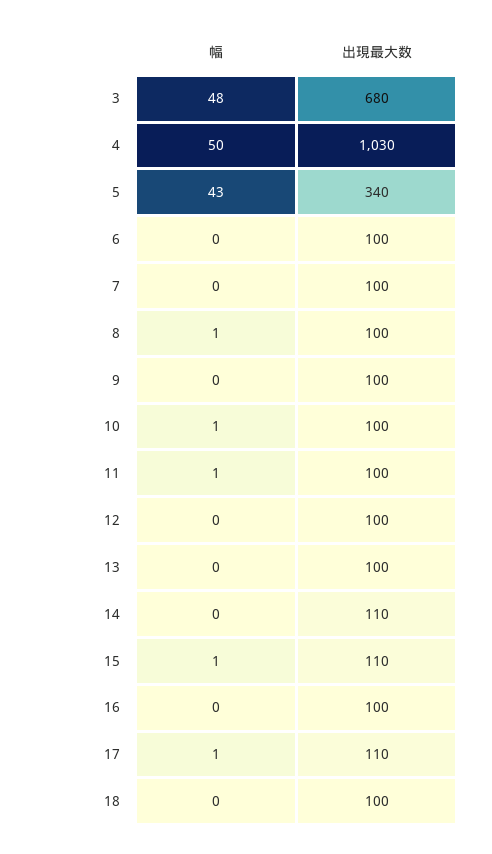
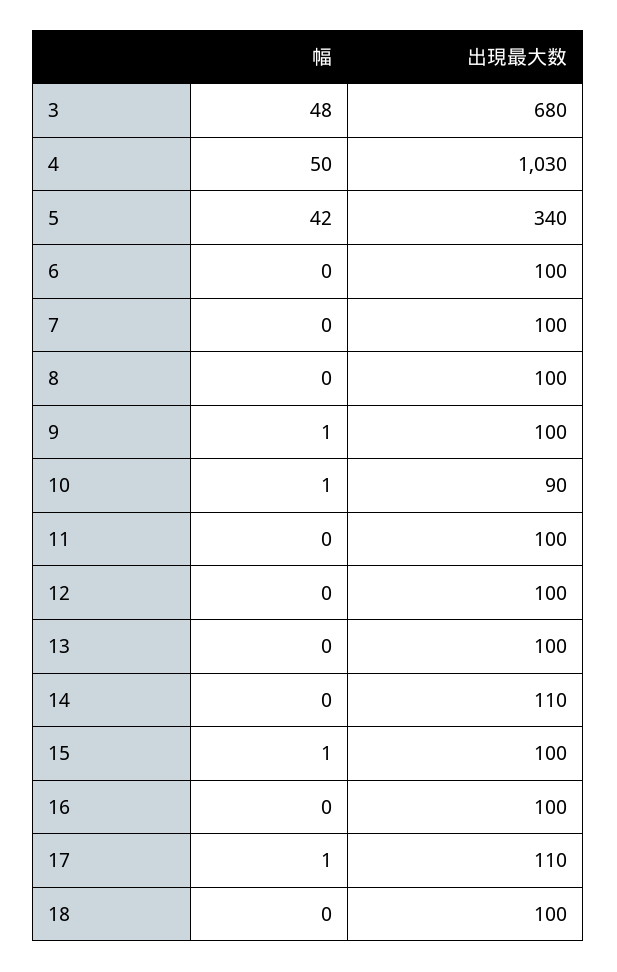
幅, 5: 43 -> 42
幅, 8: 1 -> 0
幅, 9: 0 -> 1
出現最大数, 10: 100 -> 90
幅, 11: 1 -> 0
出現最大数, 15: 110 -> 100

